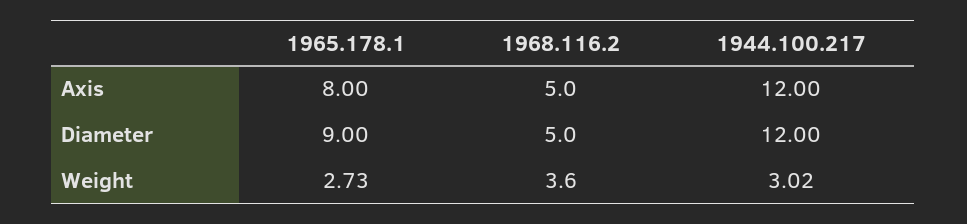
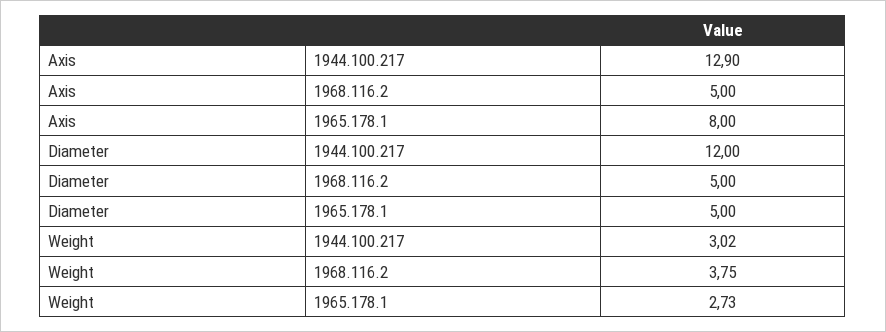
1944.100.217, Axis: 12 -> 12.9
1965.178.1, Diameter: 9 -> 5
1968.116.2, Weight: 3.6 -> 3.75

